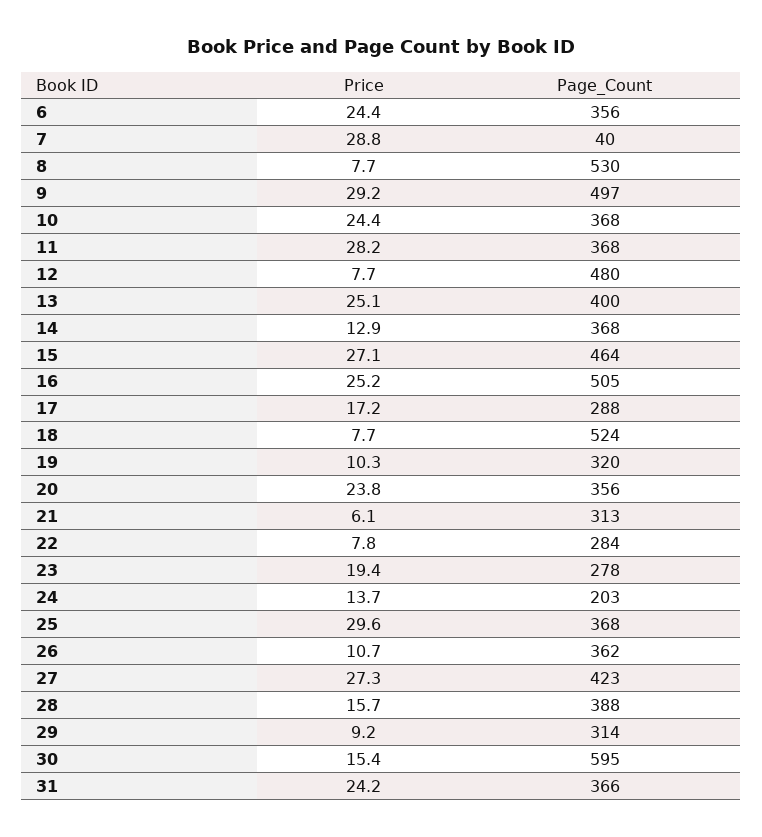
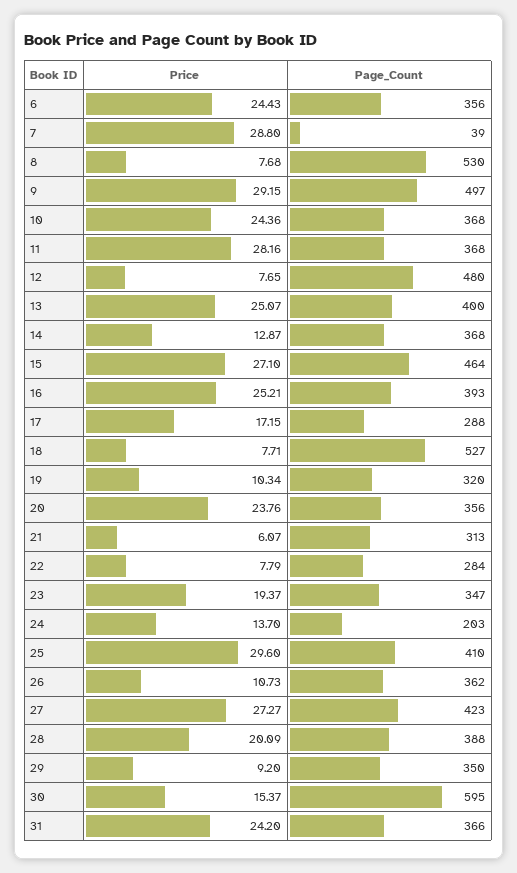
Page_Count, 7: 40 -> 39
Page_Count, 16: 505 -> 393
Page_Count, 18: 524 -> 527
Page_Count, 23: 278 -> 347
Page_Count, 25: 368 -> 410
Price, 28: 15.7 -> 20.09
Page_Count, 29: 314 -> 350

